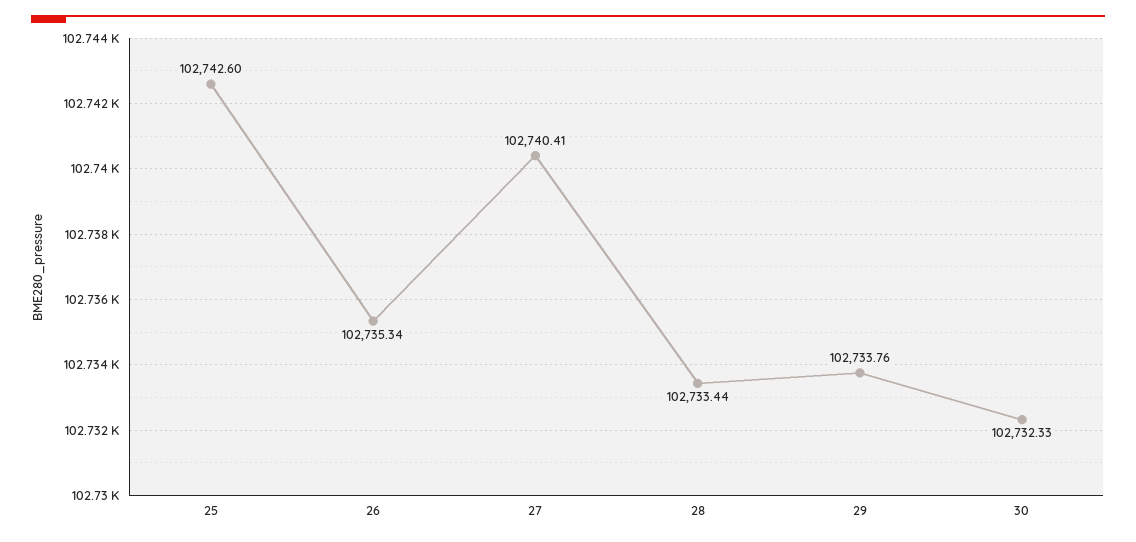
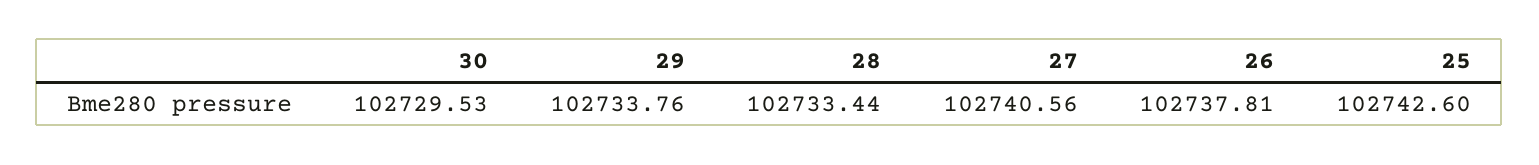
26: 102735.34 -> 102737.81
27: 102740.41 -> 102740.56
30: 102732.33 -> 102729.53

